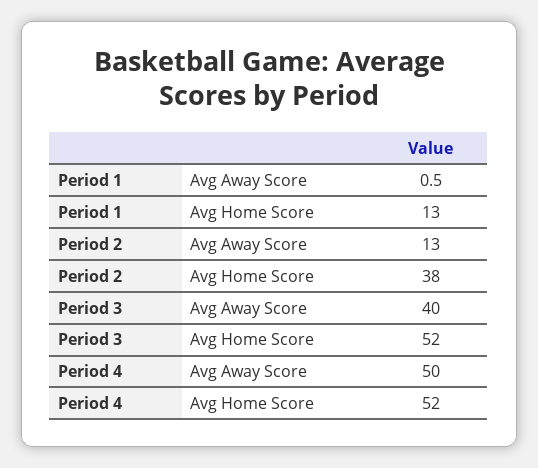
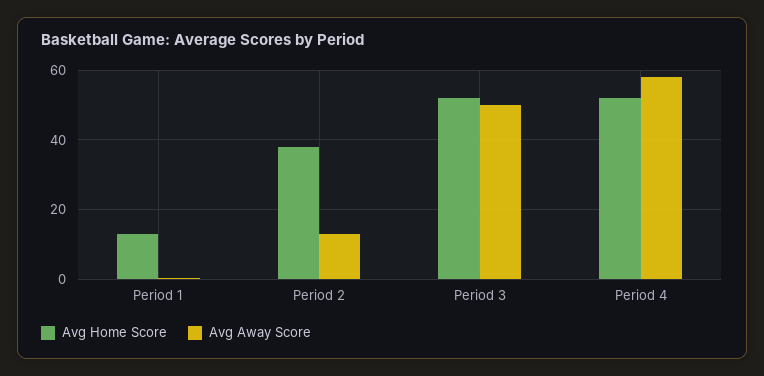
Avg Away Score, Period 3: 40 -> 50
Avg Away Score, Period 4: 50 -> 58

